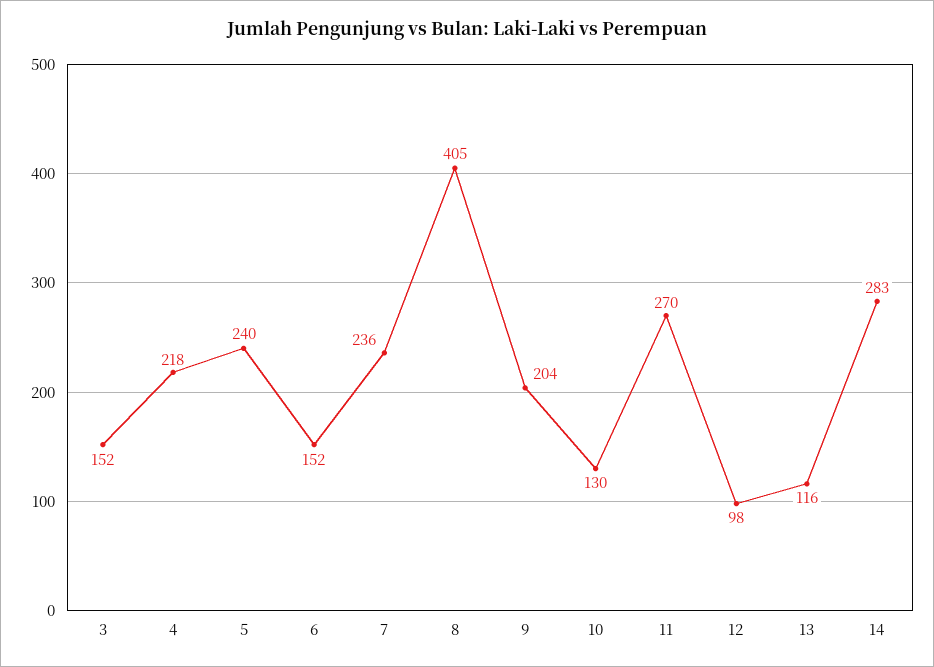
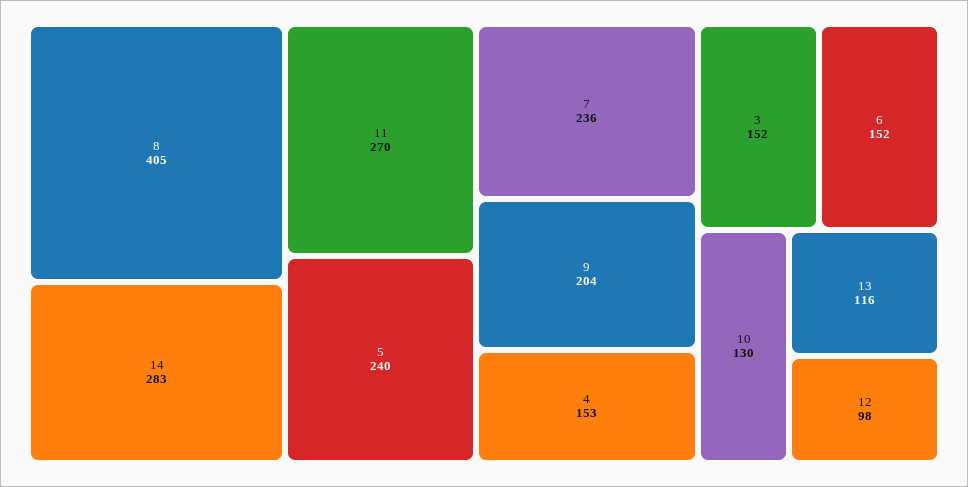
4: 218 -> 153

